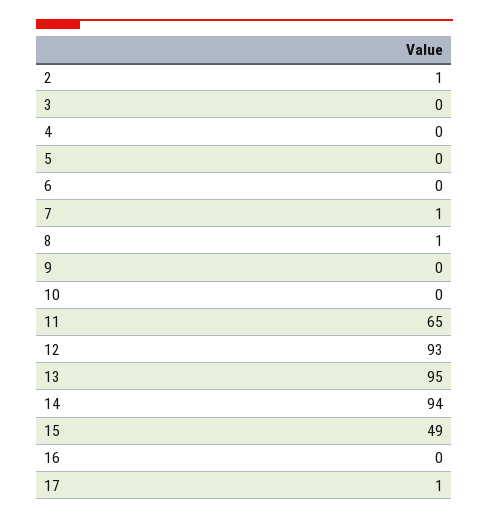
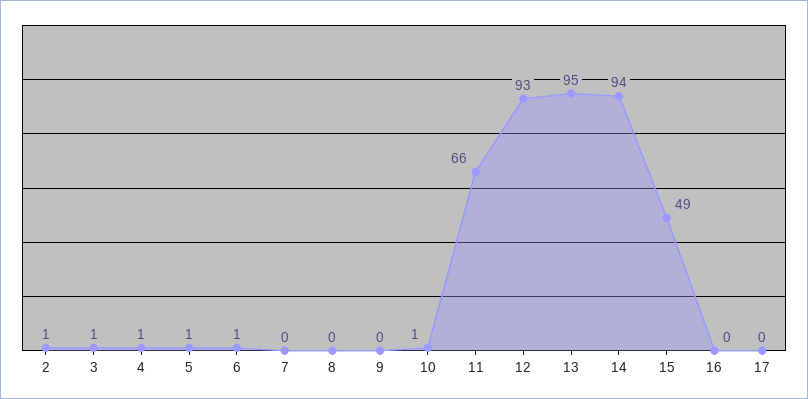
3: 0 -> 1
4: 0 -> 1
5: 0 -> 1
6: 0 -> 1
7: 1 -> 0
8: 1 -> 0
10: 0 -> 1
11: 65 -> 66
17: 1 -> 0

